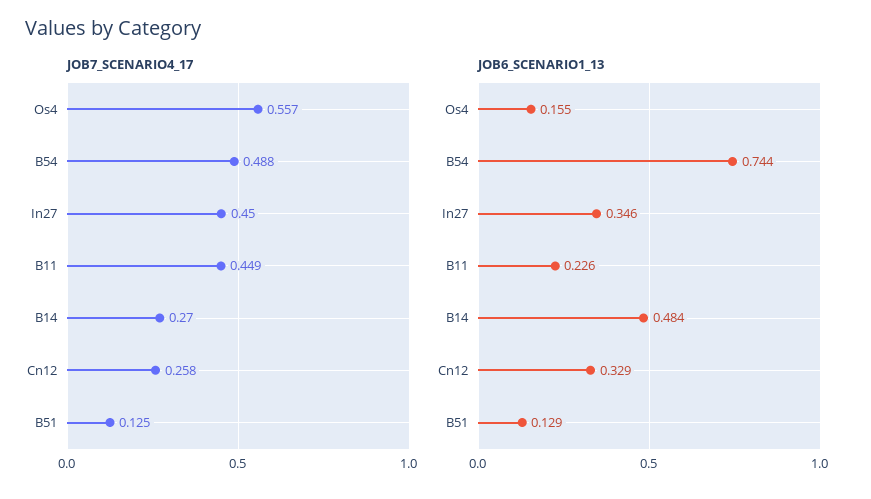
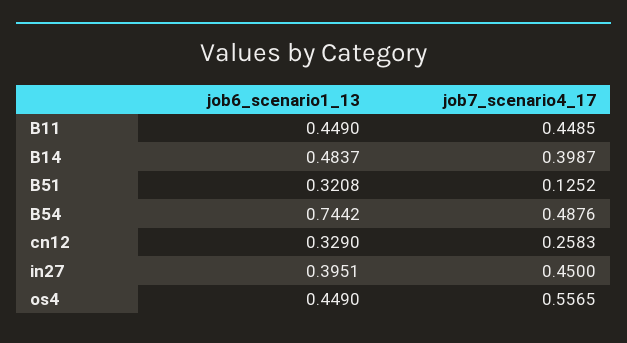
JOB7_SCENARIO4_17, B14: 0.27 -> 0.3987
JOB6_SCENARIO1_13, Os4: 0.155 -> 0.449
JOB6_SCENARIO1_13, In27: 0.346 -> 0.3951
JOB6_SCENARIO1_13, B11: 0.226 -> 0.449
JOB6_SCENARIO1_13, B51: 0.129 -> 0.3208

